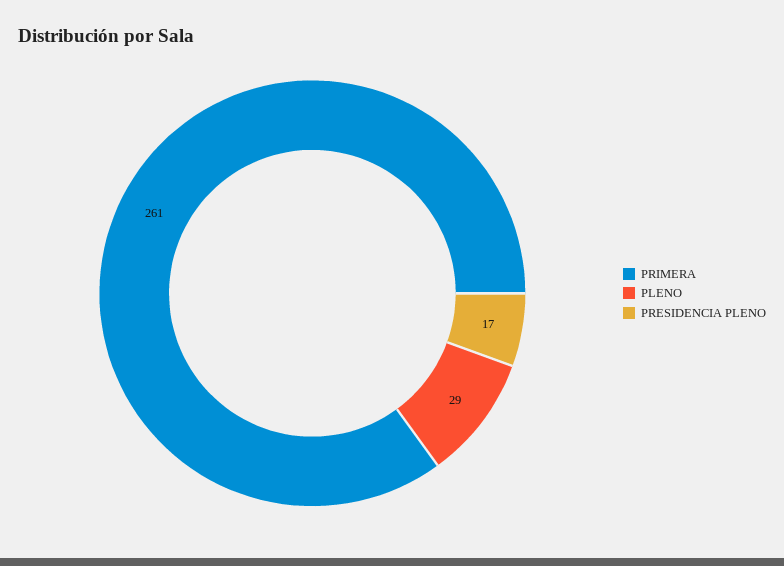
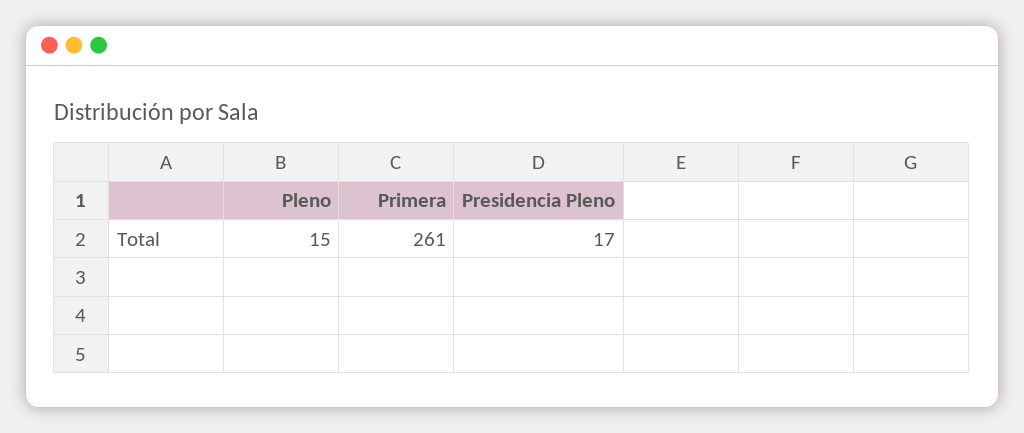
PLENO: 29 -> 15

